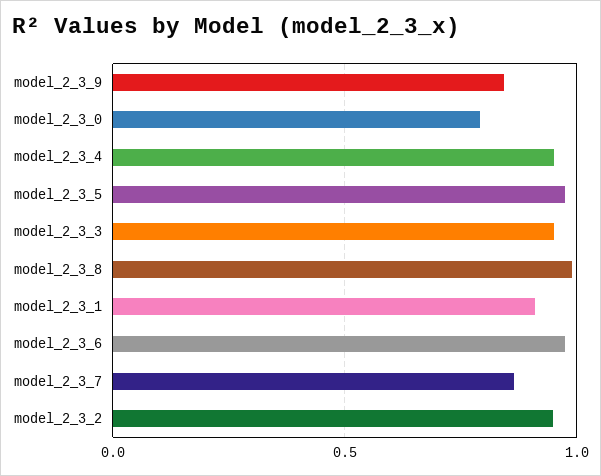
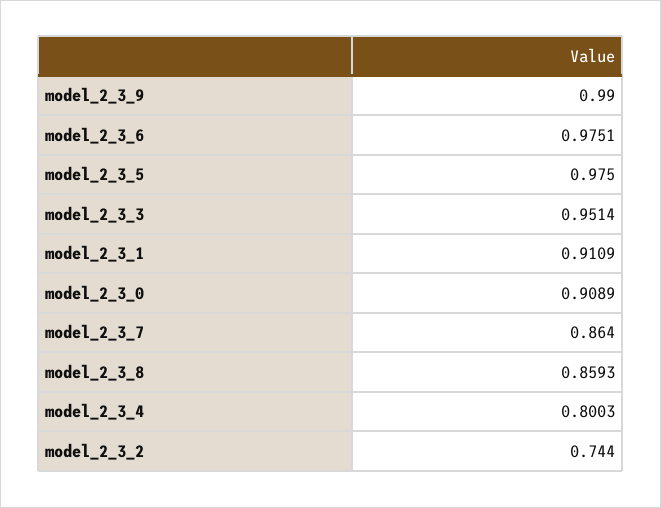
model_2_3_9: 0.85 -> 0.99
model_2_3_0: 0.8 -> 0.9089
model_2_3_4: 0.95 -> 0.8003
model_2_3_8: 1 -> 0.8593
model_2_3_2: 0.95 -> 0.744

